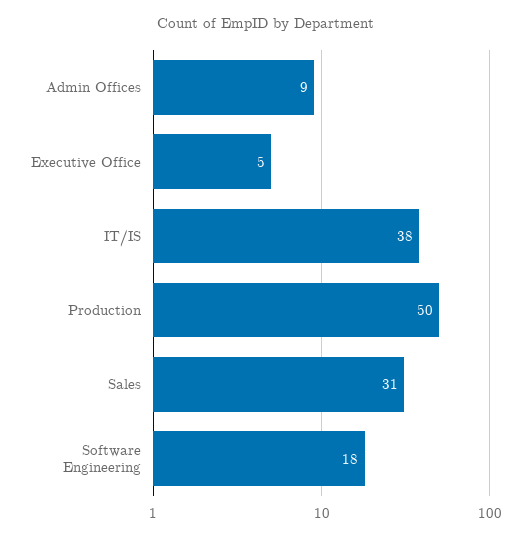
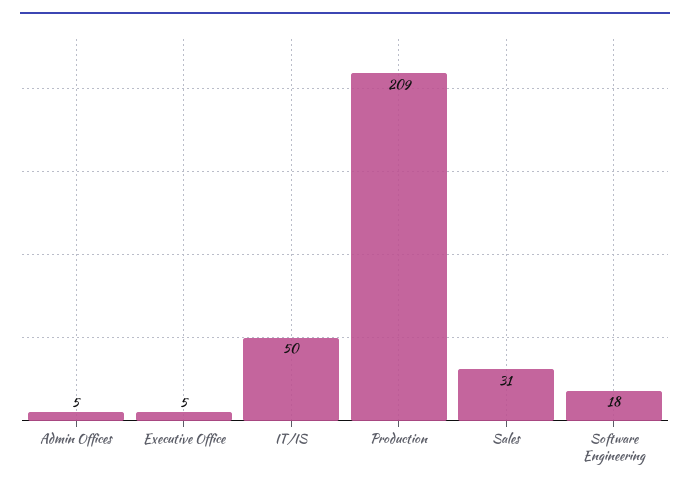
Admin Offices: 9 -> 5
IT/IS: 38 -> 50
Production: 50 -> 209

